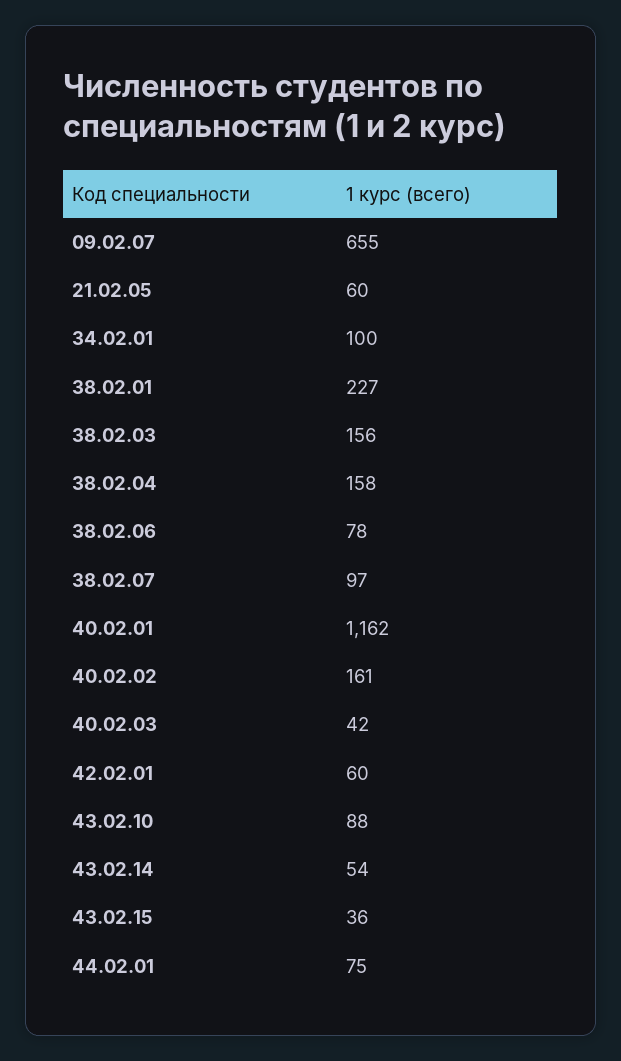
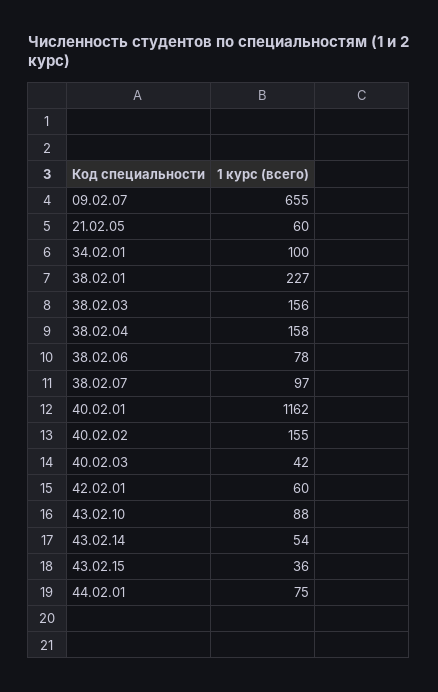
40.02.02: 161 -> 155

